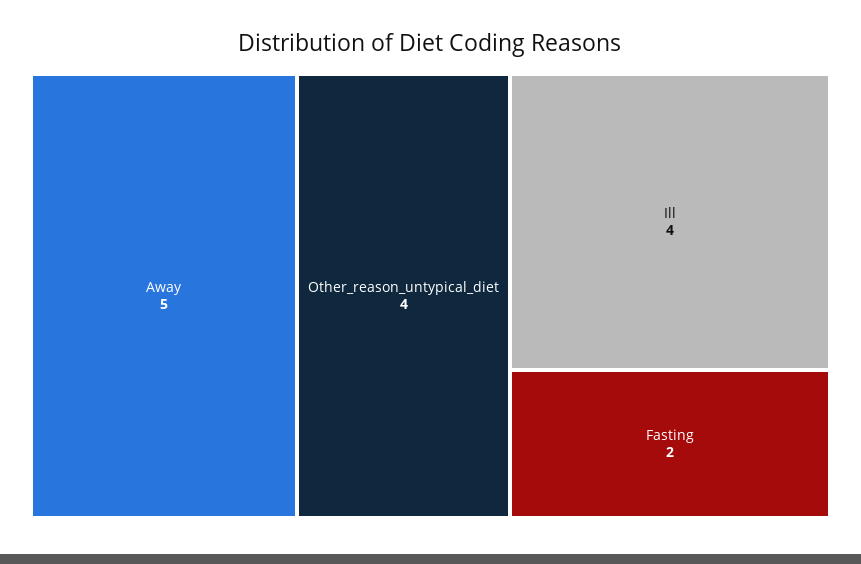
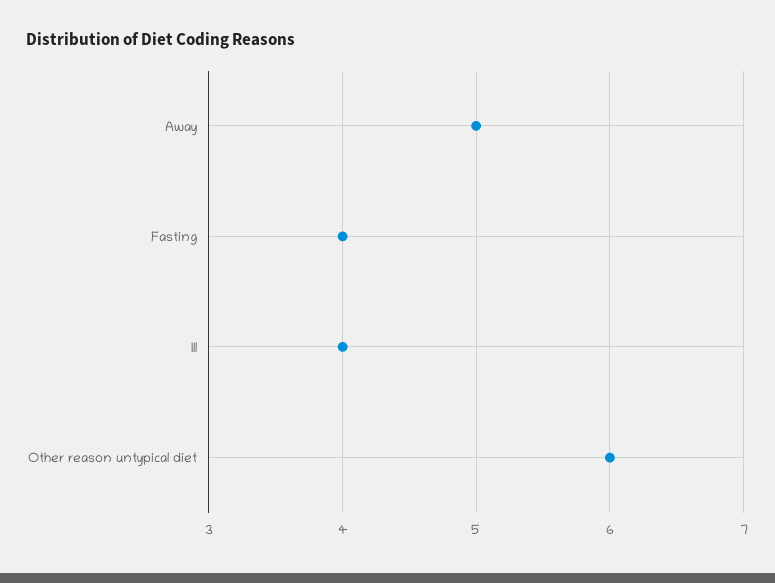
Other_reason_untypical_diet: 4 -> 6
Fasting: 2 -> 4

